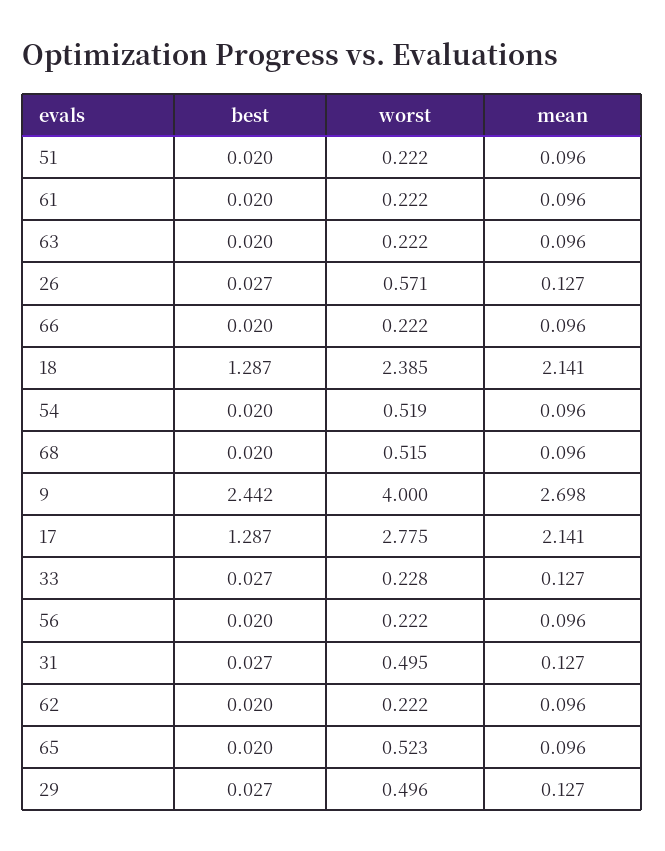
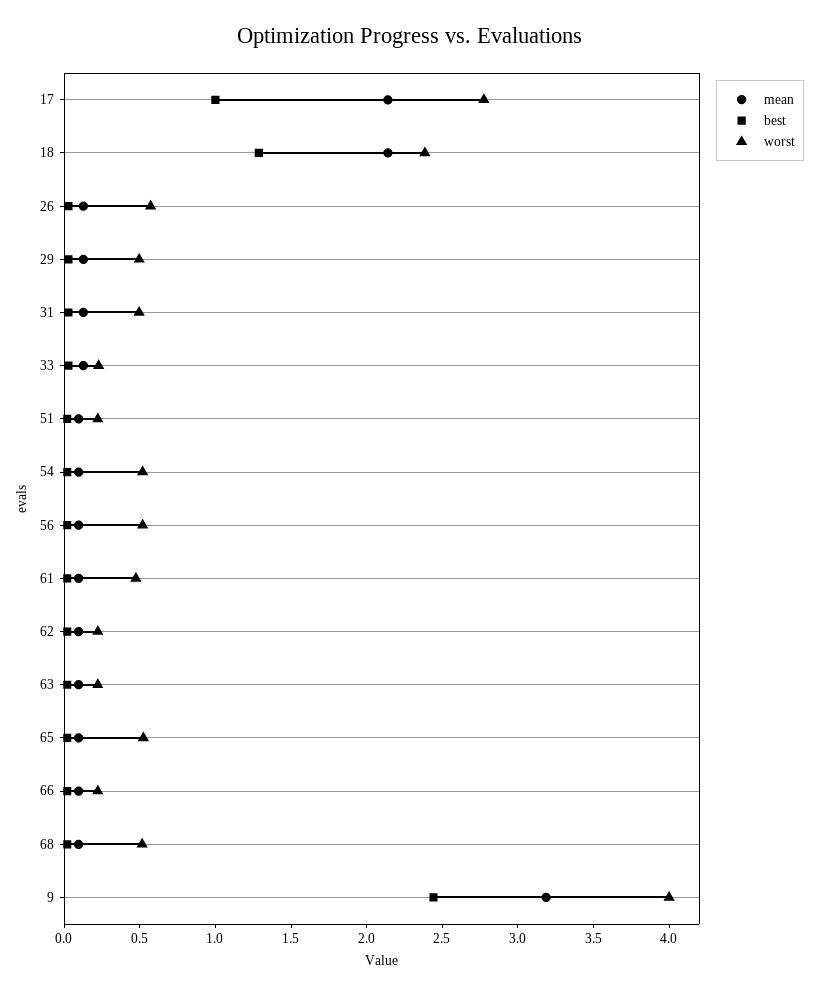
worst, 61: 0.222 -> 0.5
mean, 9: 2.698 -> 3.2
best, 17: 1.287 -> 1
worst, 56: 0.222 -> 0.5

